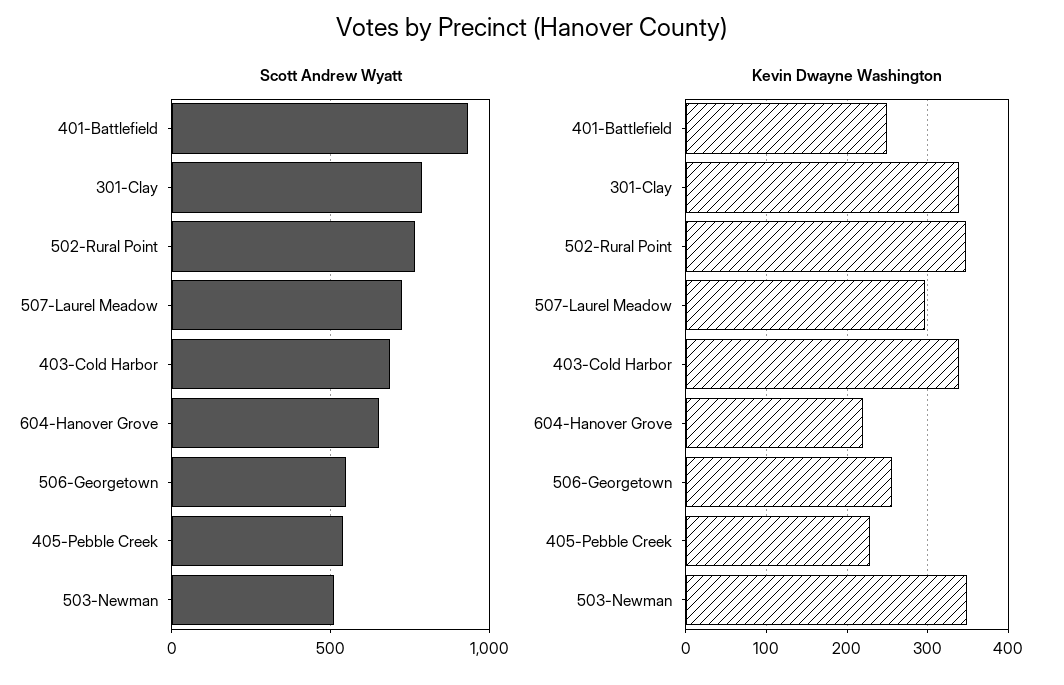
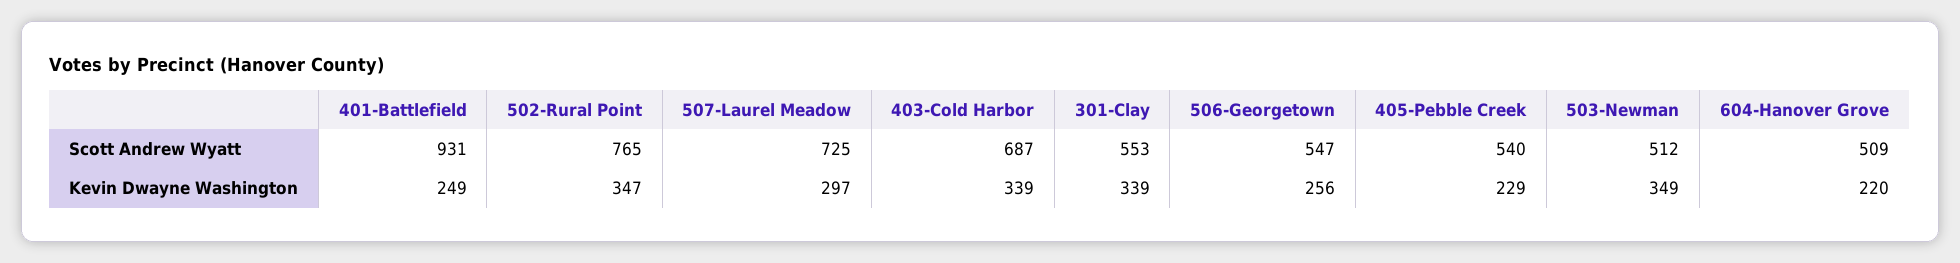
Scott Andrew Wyatt, 301-Clay: 800 -> 553
Scott Andrew Wyatt, 604-Hanover Grove: 650 -> 509

